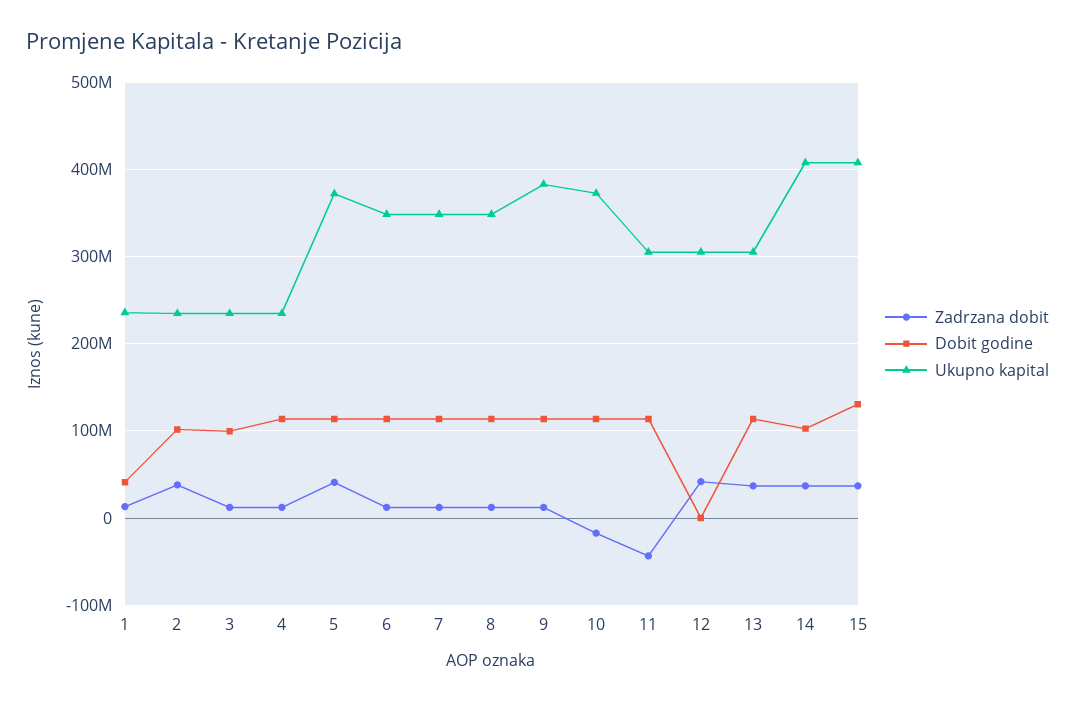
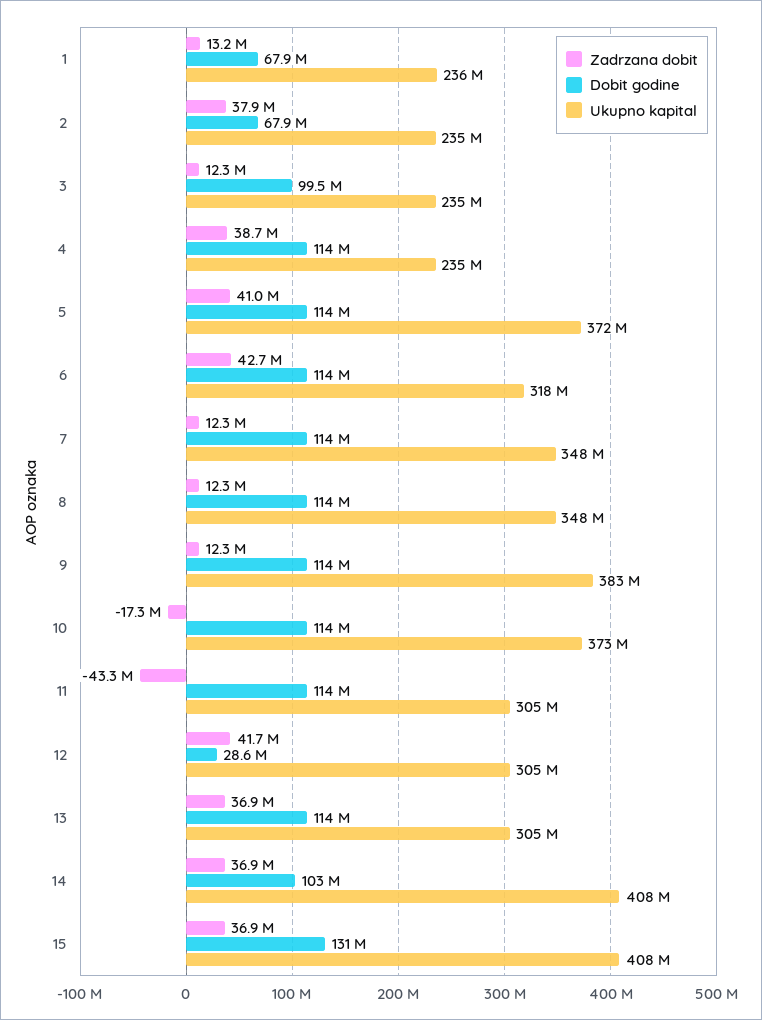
Dobit godine, 1: 40000000 -> 67900000
Dobit godine, 2: 100000000 -> 67900000
Zadrzana dobit, 4: 10000000 -> 38700000
Zadrzana dobit, 6: 10000000 -> 42700000
Ukupno kapital, 6: 350000000 -> 318000000
Dobit godine, 12: 0 -> 28600000

